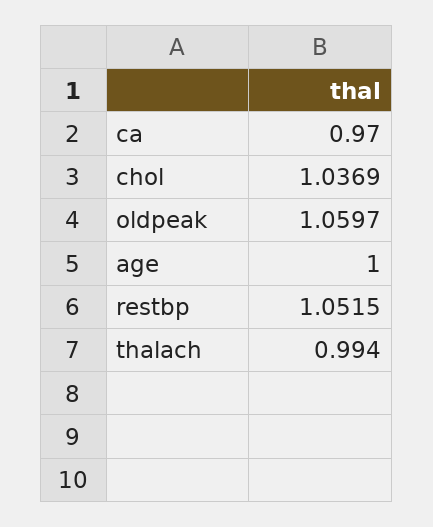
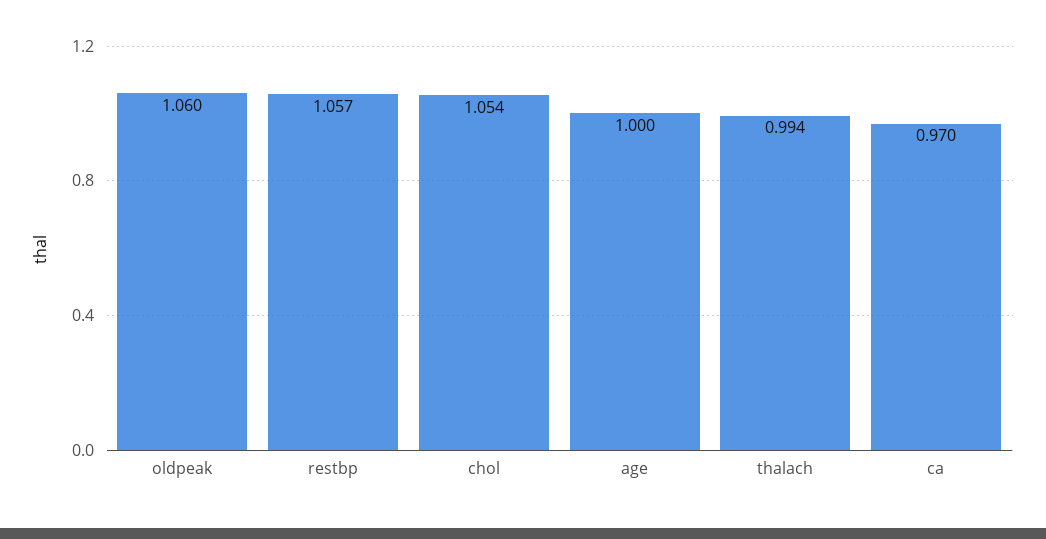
chol: 1.0369 -> 1.054
restbp: 1.0515 -> 1.057

